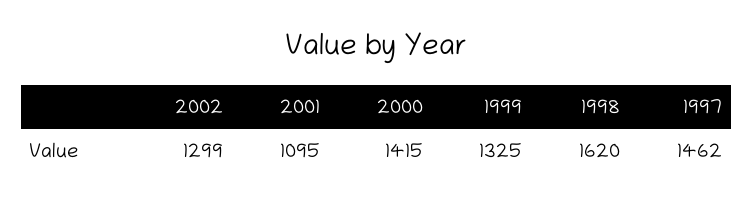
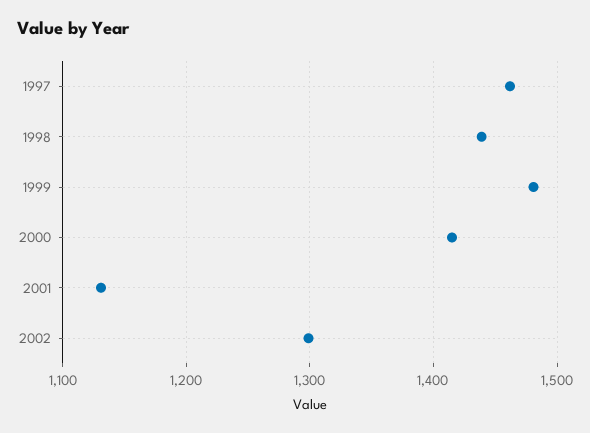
2001: 1095 -> 1130
1999: 1325 -> 1480
1998: 1620 -> 1440

